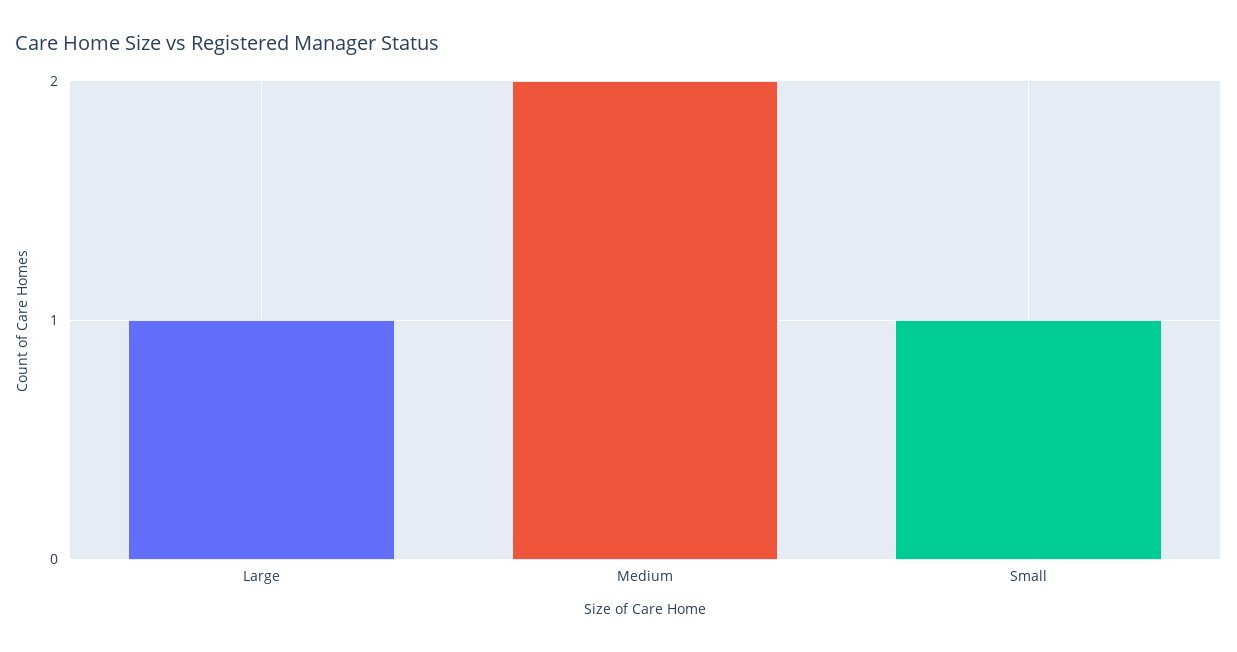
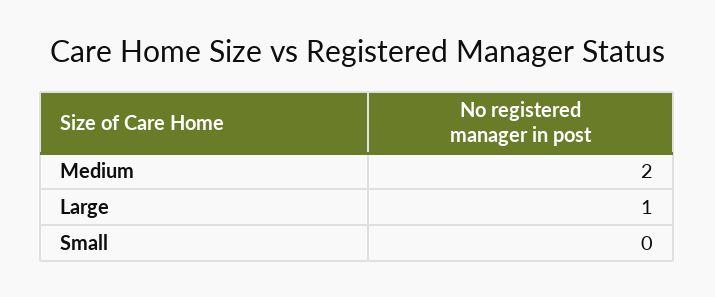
Small: 1 -> 0

